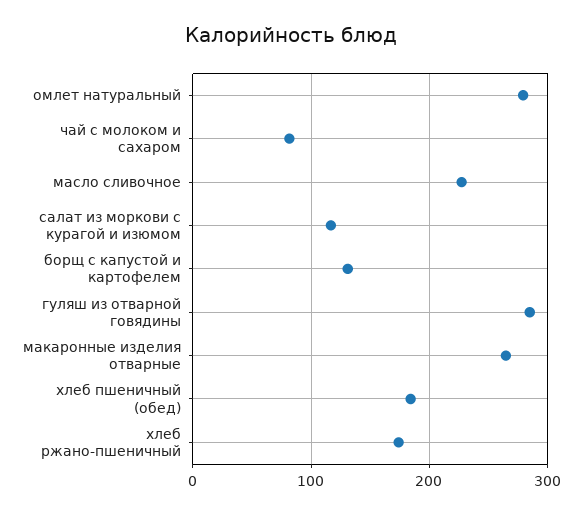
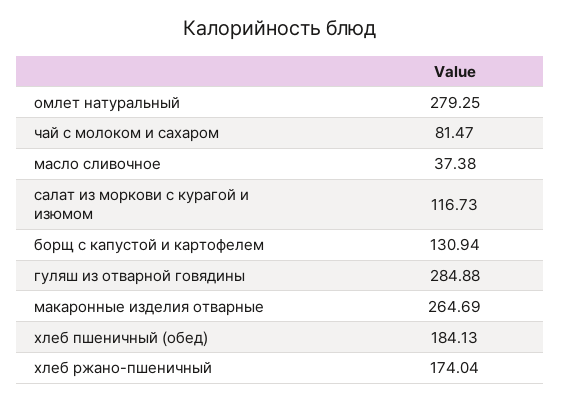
масло сливочное: 230 -> 37.38

